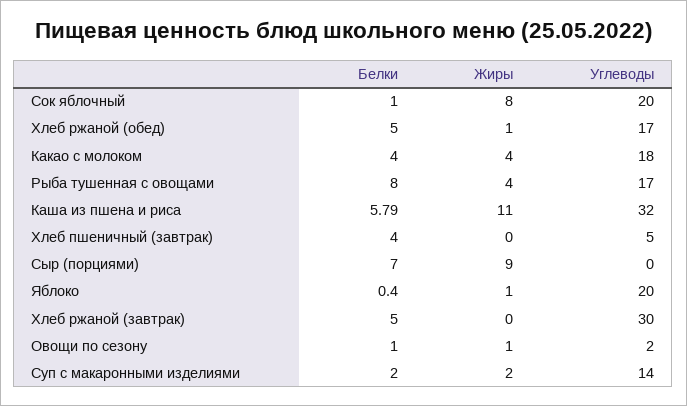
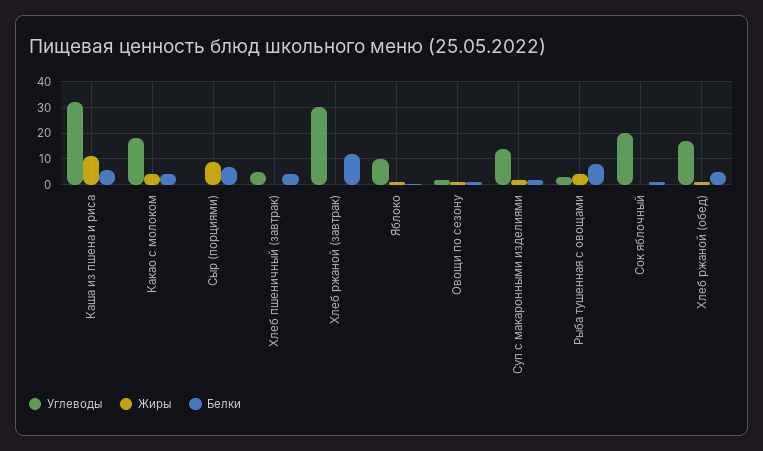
Жиры, Сок яблочный: 8 -> 0
Углеводы, Рыба тушенная с овощами: 17 -> 2.5
Углеводы, Яблоко: 20 -> 10
Белки, Хлеб ржаной (завтрак): 5 -> 12.5

